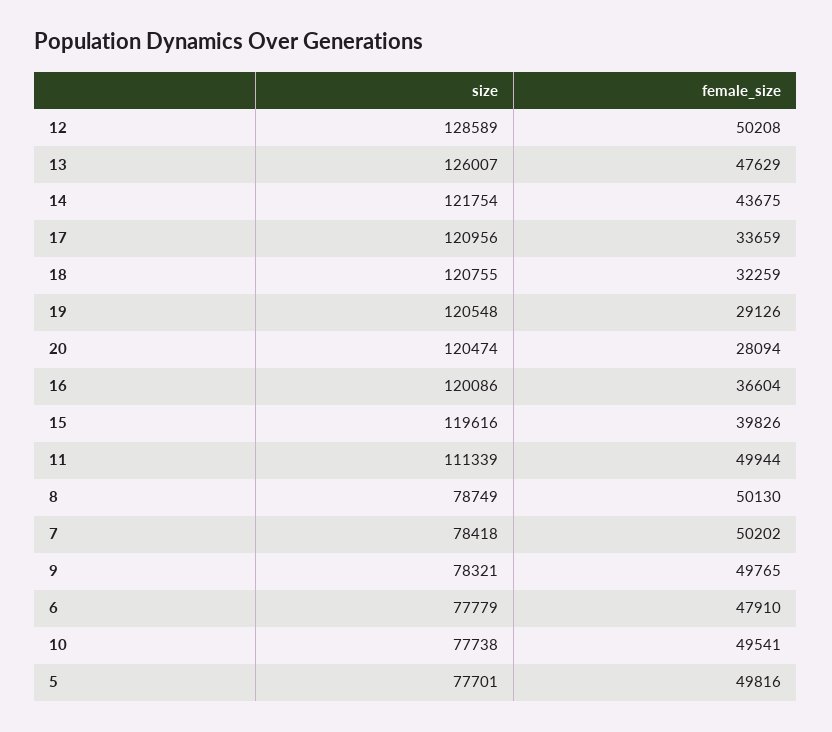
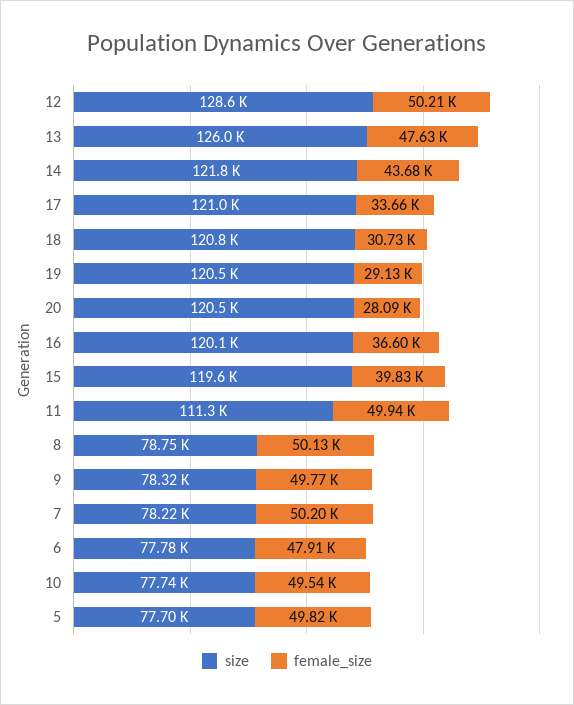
female_size, 18: 32259 -> 30730
size, 7: 78418 -> 78220

